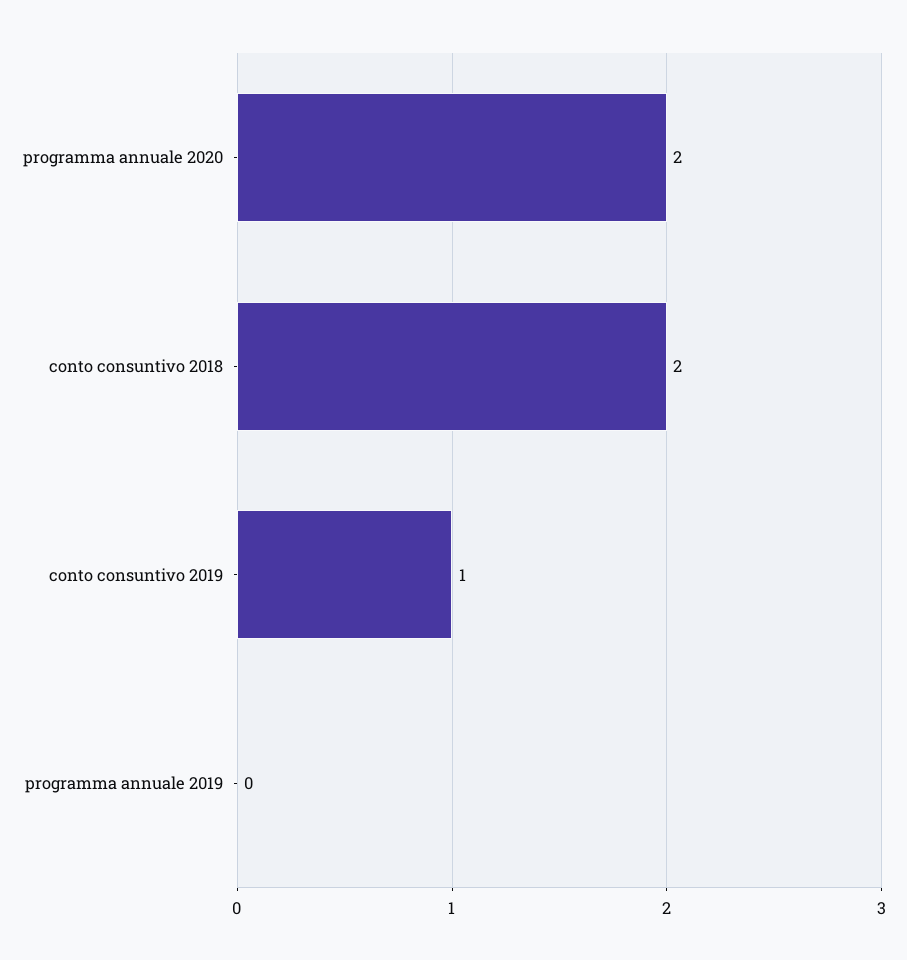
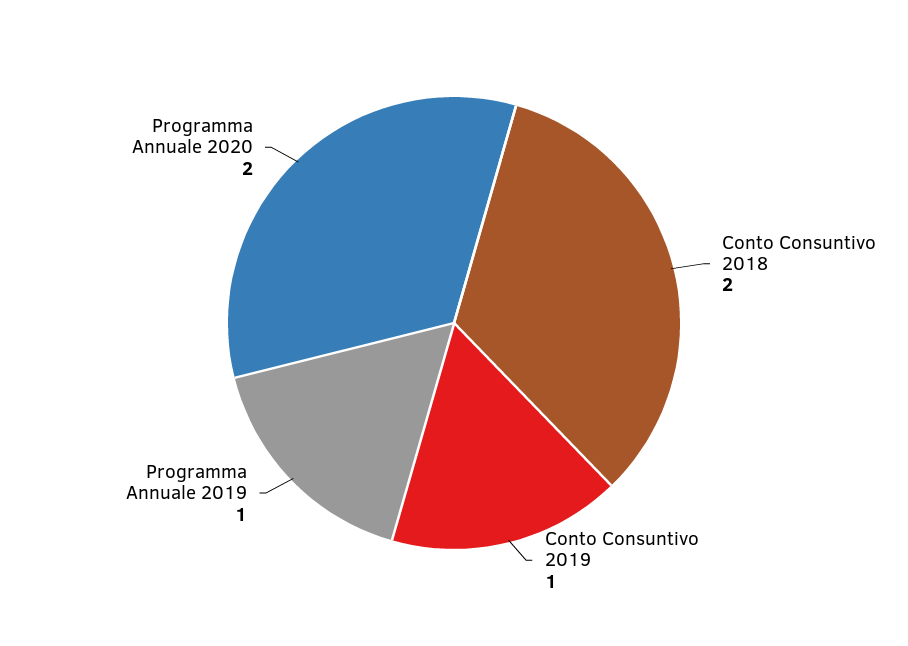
programma annuale 2019: 0 -> 1

